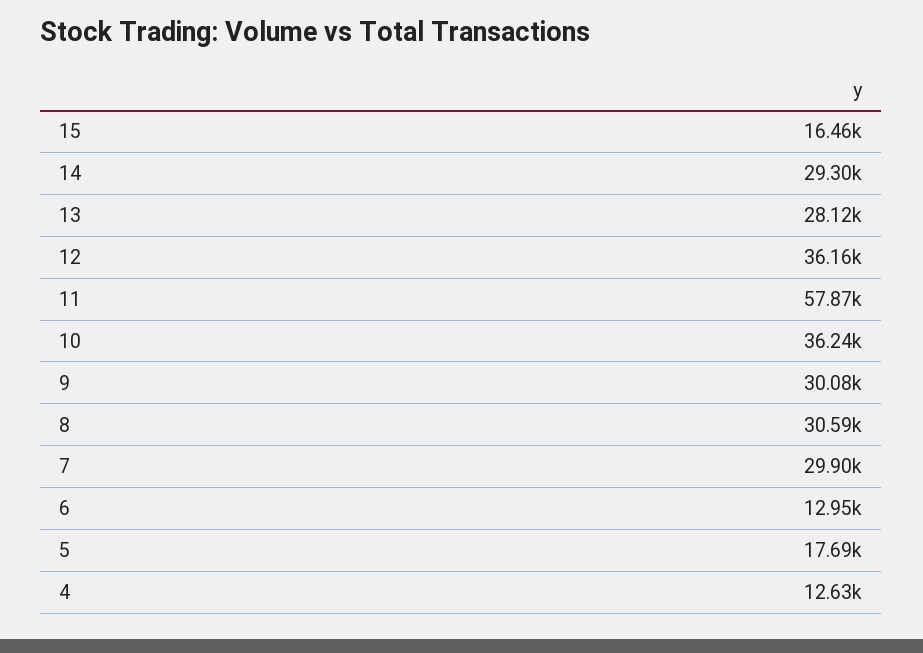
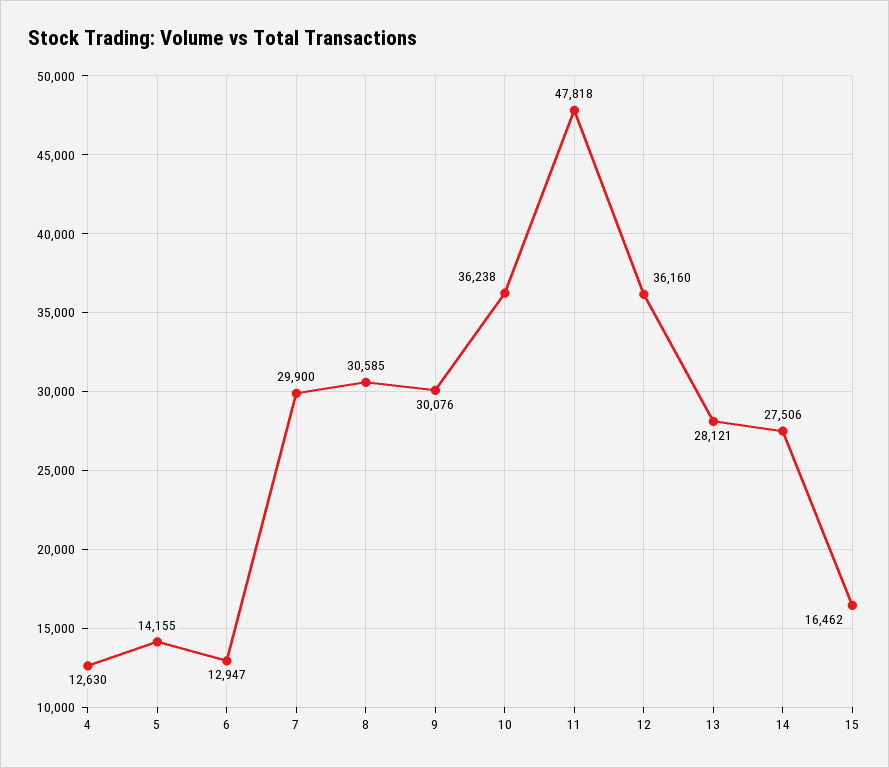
14: 29300 -> 27506
11: 57870 -> 47818
5: 17690 -> 14155

